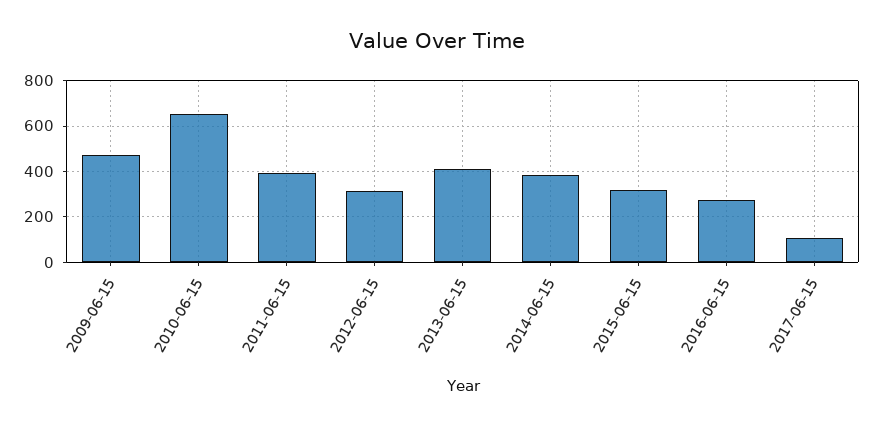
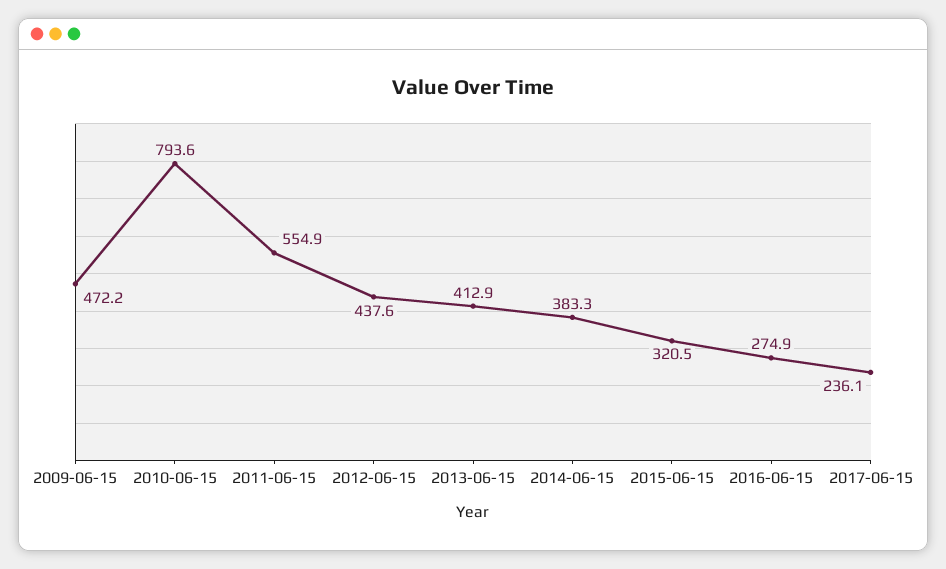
2010-06-15: 650 -> 793.6
2011-06-15: 400 -> 554.9
2012-06-15: 300 -> 437.6
2017-06-15: 100 -> 236.1

